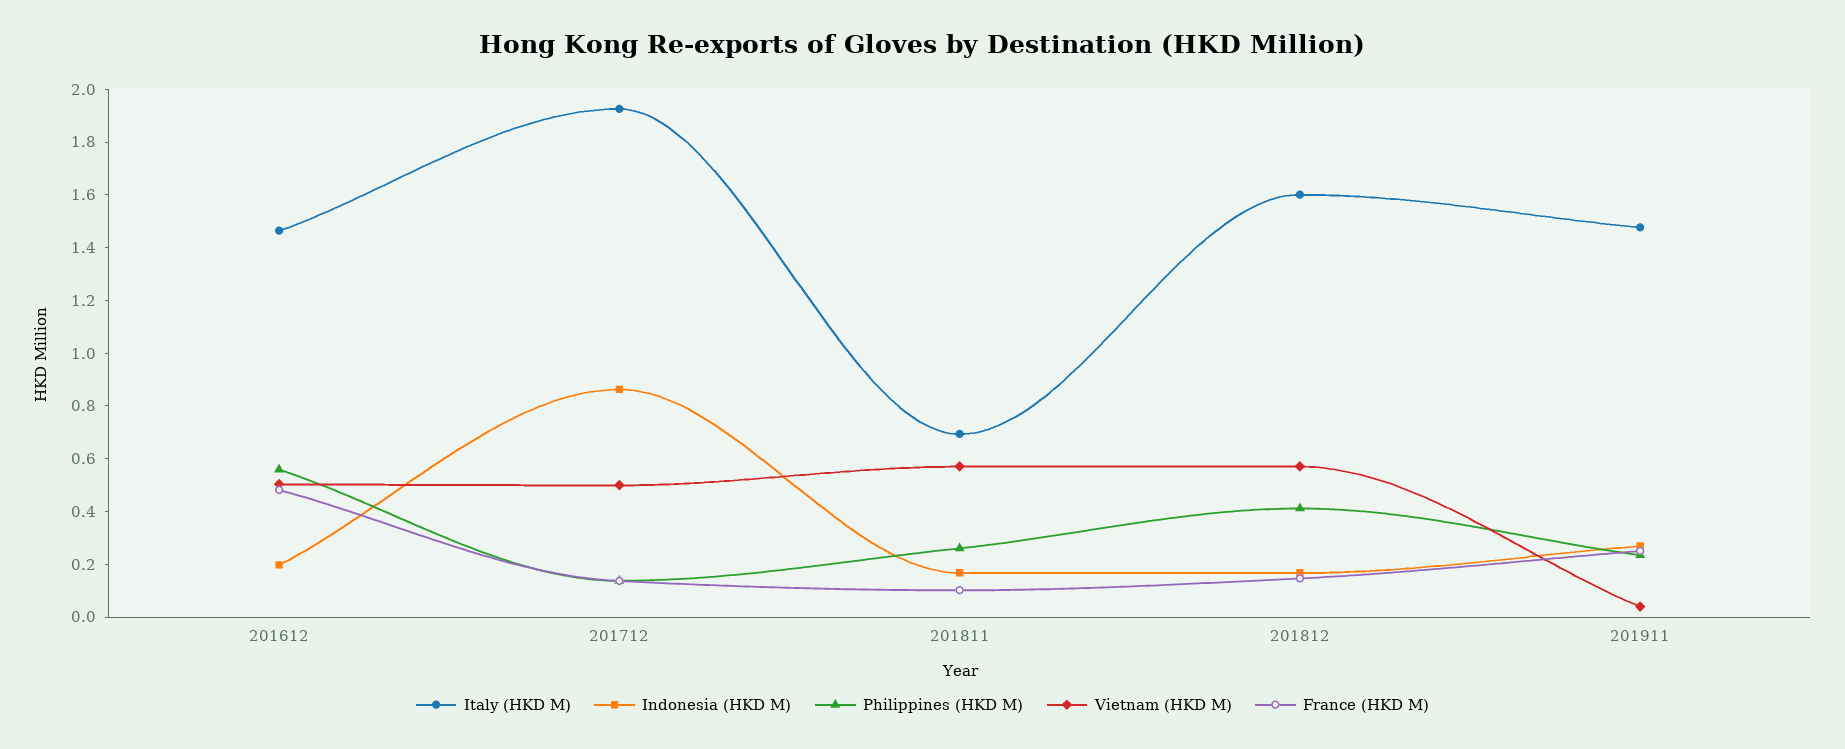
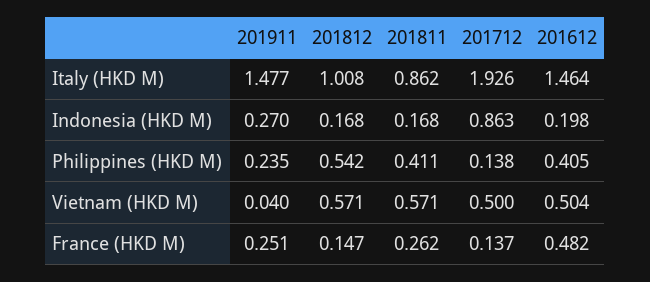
Philippines (HKD M), 201612: 0.55 -> 0.405
Italy (HKD M), 201811: 0.7 -> 0.862
Philippines (HKD M), 201811: 0.25 -> 0.411
France (HKD M), 201811: 0.1 -> 0.262
Italy (HKD M), 201812: 1.6 -> 1.008
Philippines (HKD M), 201812: 0.4 -> 0.542

